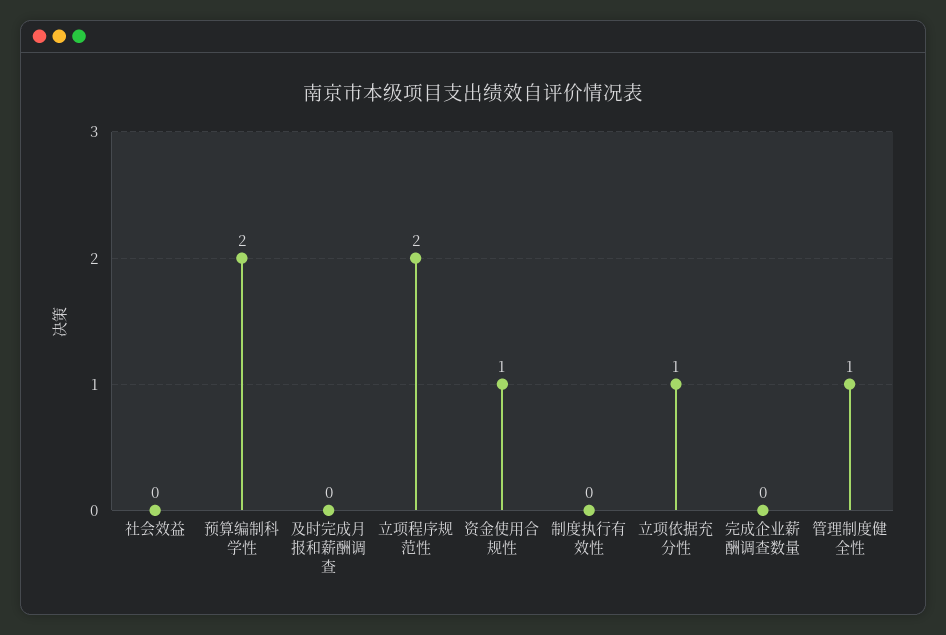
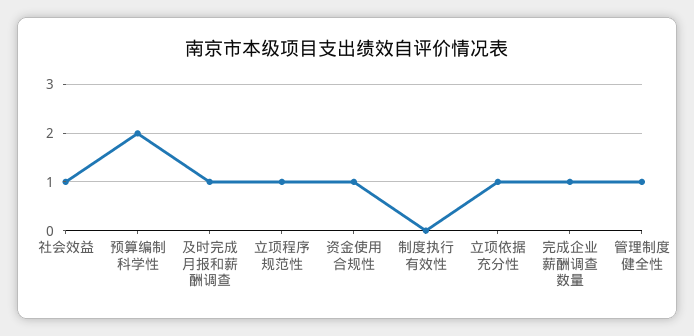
社会效益: 0 -> 1
及时完成月报和薪酬调查: 0 -> 1
立项程序规范性: 2 -> 1
完成企业薪酬调查数量: 0 -> 1

